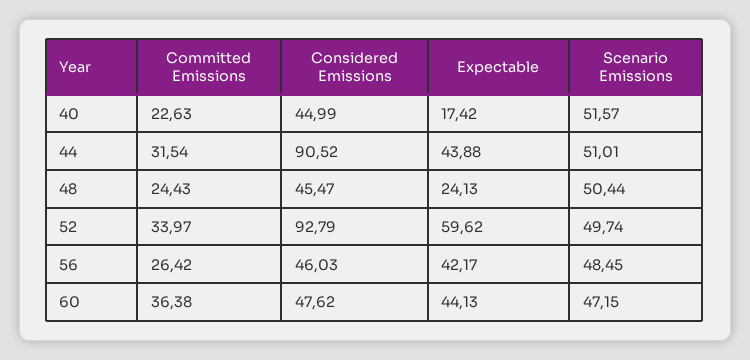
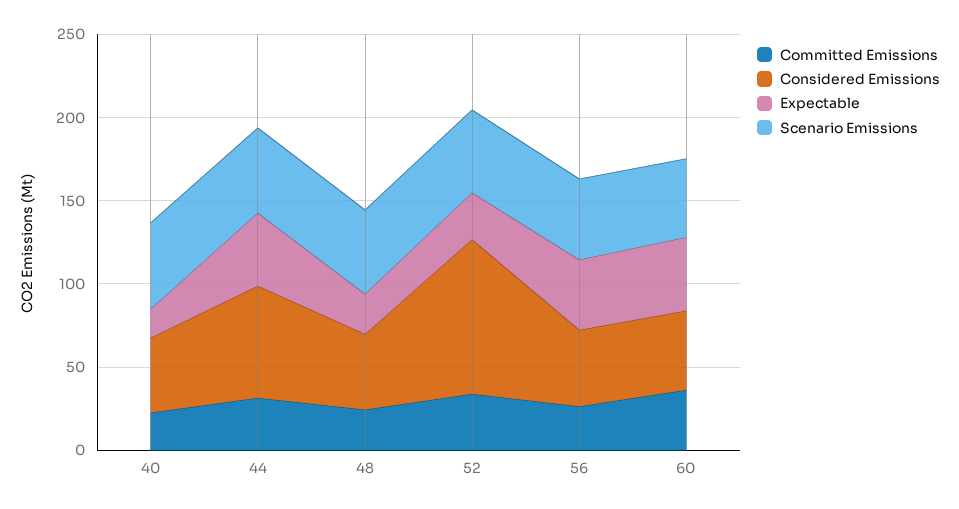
Considered Emissions, 44: 90.52 -> 70
Expectable, 52: 59.62 -> 30

